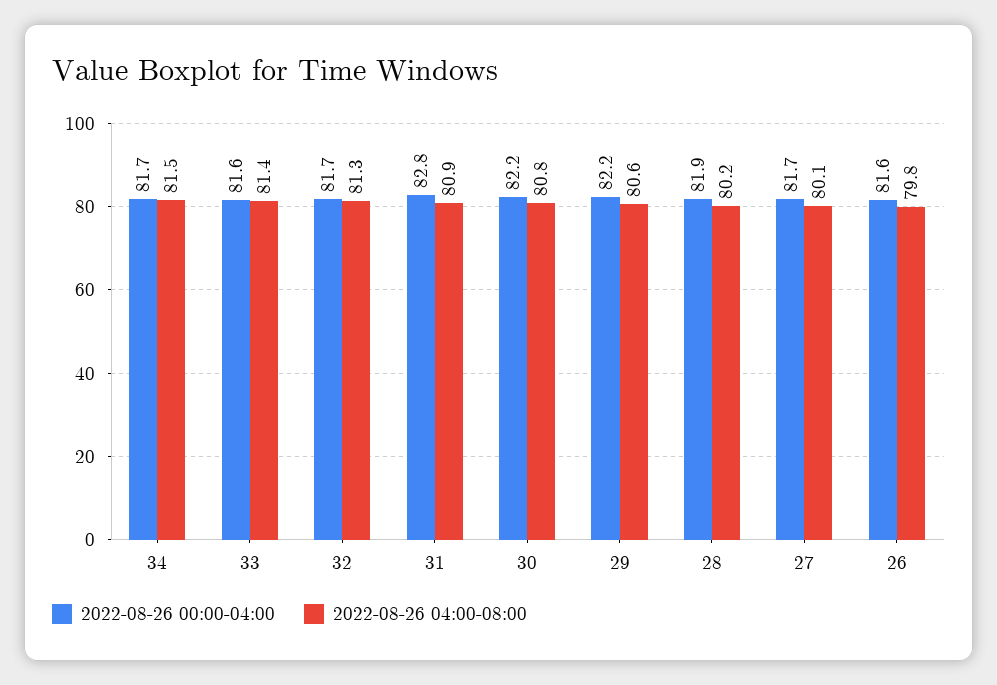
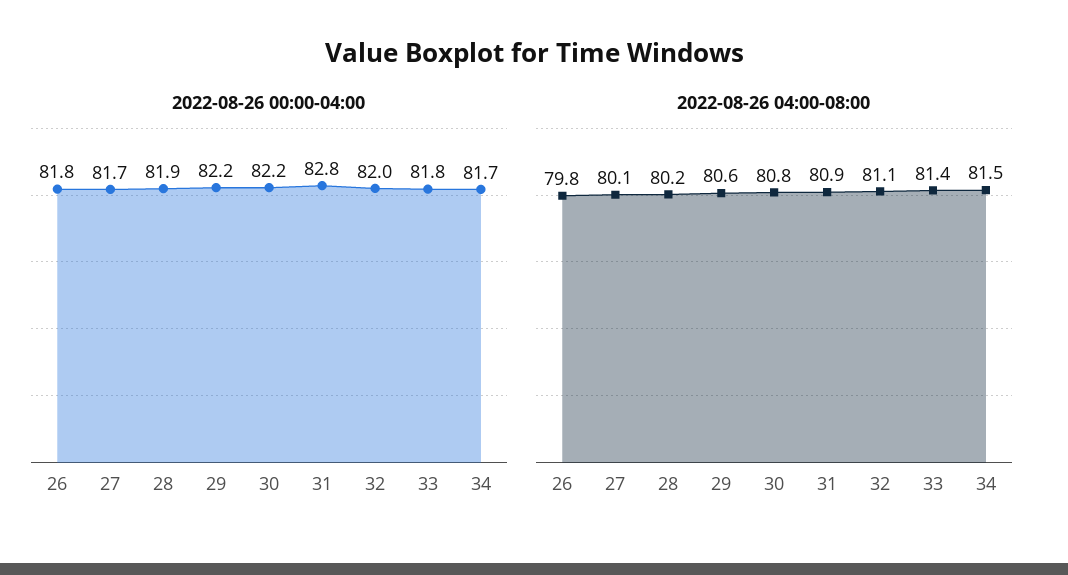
2022-08-26 00:00-04:00, 33: 81.6 -> 81.8
2022-08-26 00:00-04:00, 32: 81.7 -> 82
2022-08-26 04:00-08:00, 32: 81.3 -> 81.1
2022-08-26 00:00-04:00, 26: 81.6 -> 81.8

